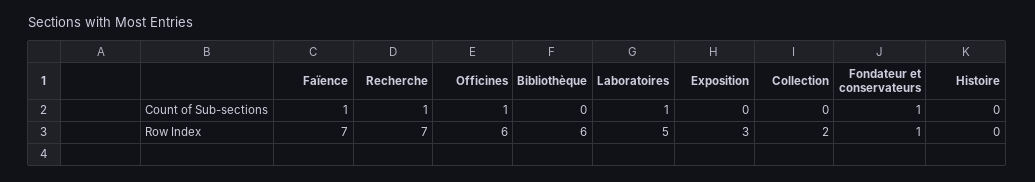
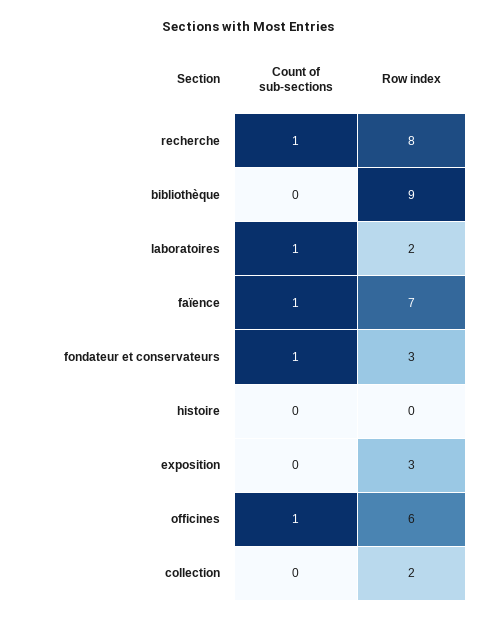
Recherche, Row Index: 7 -> 8
Bibliothèque, Row Index: 6 -> 9
Laboratoires, Row Index: 5 -> 2
Fondateur et conservateurs, Row Index: 1 -> 3

